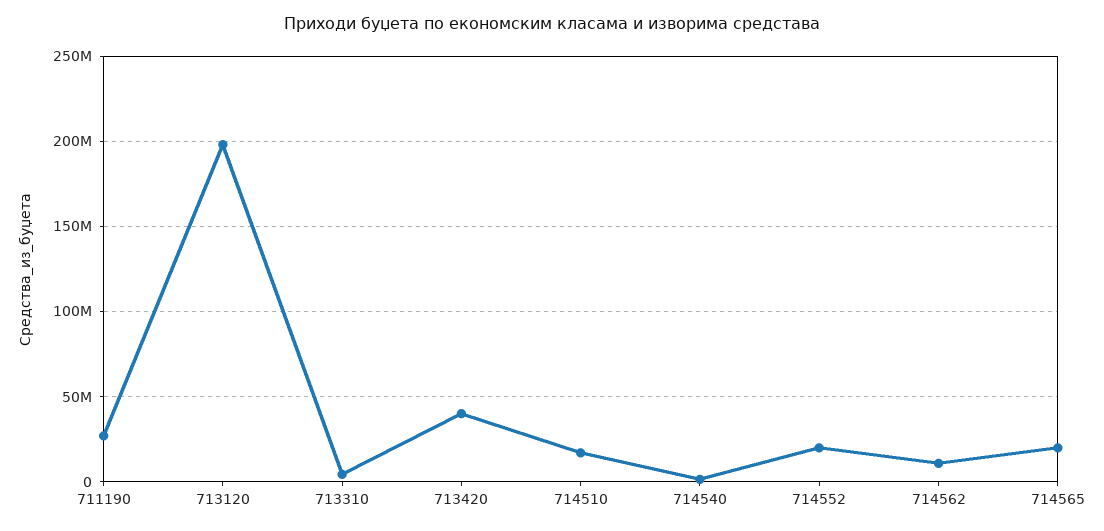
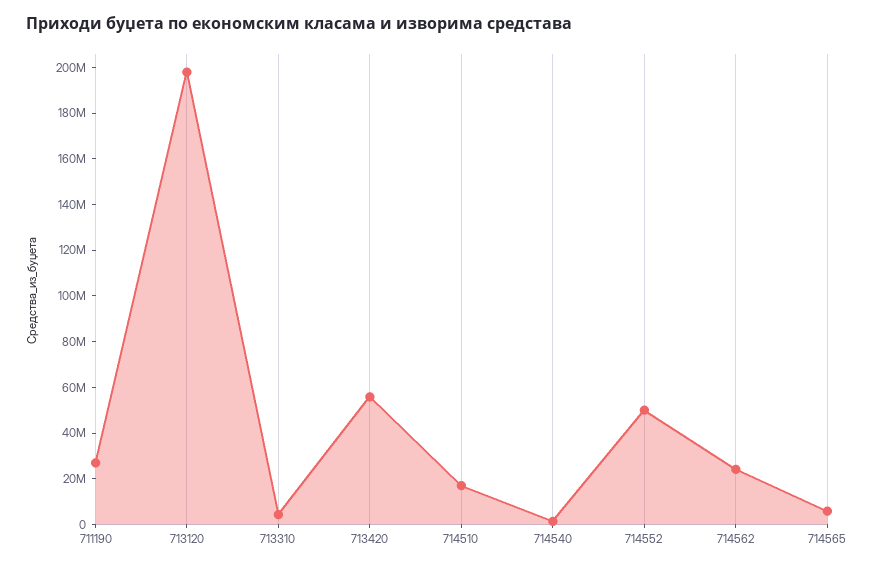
713420: 40000000 -> 55000000
714552: 20000000 -> 50000000
714562: 10000000 -> 25000000
714565: 20000000 -> 5000000

